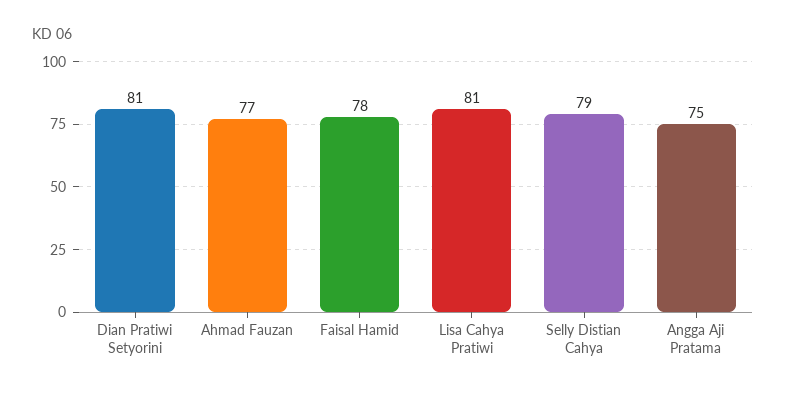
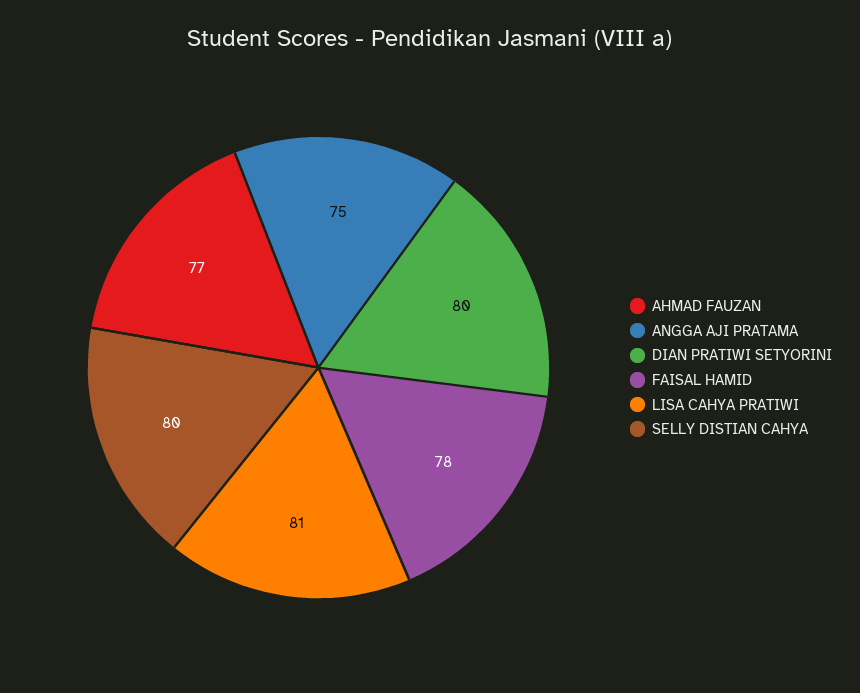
Dian Pratiwi Setyorini: 81 -> 80
Selly Distian Cahya: 79 -> 80

